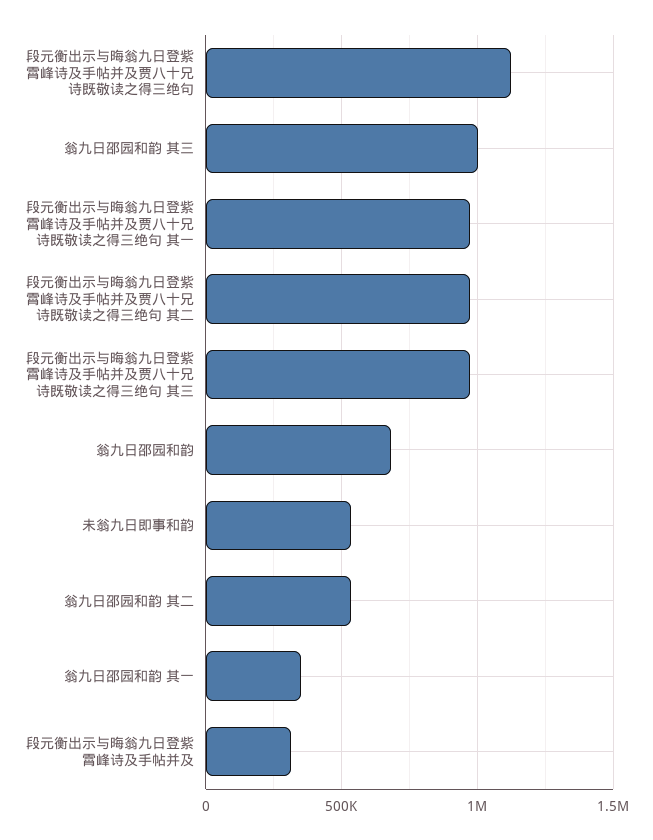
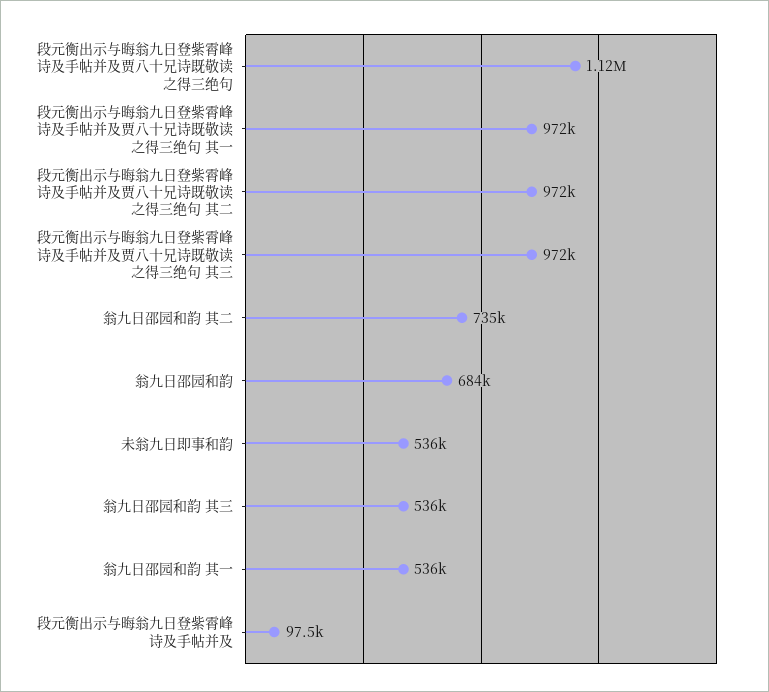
翁九日邵园和韵 其三: 1000000 -> 536000
翁九日邵园和韵 其二: 550000 -> 735000
翁九日邵园和韵 其一: 350000 -> 536000
段元衡出示与晦翁九日登紫霄峰诗及手帖并及: 300000 -> 97500

